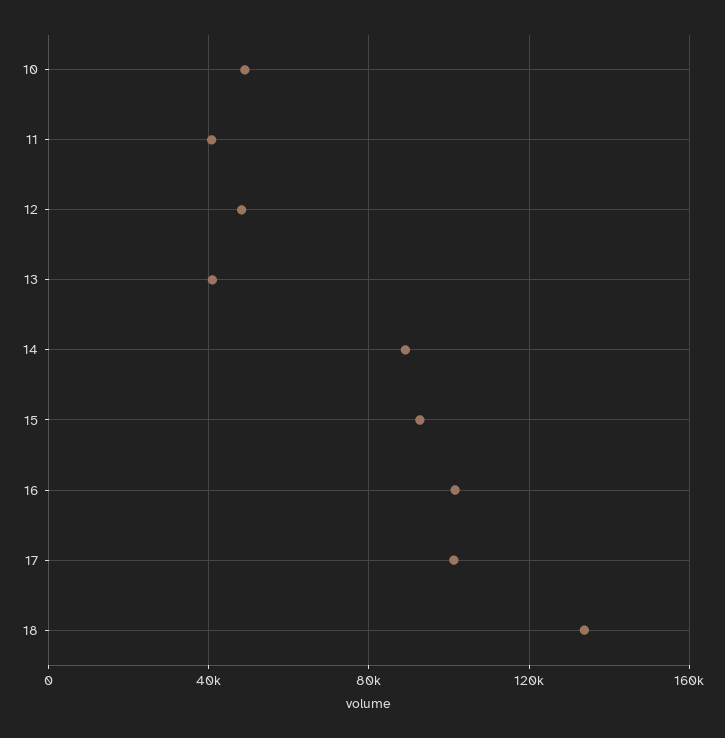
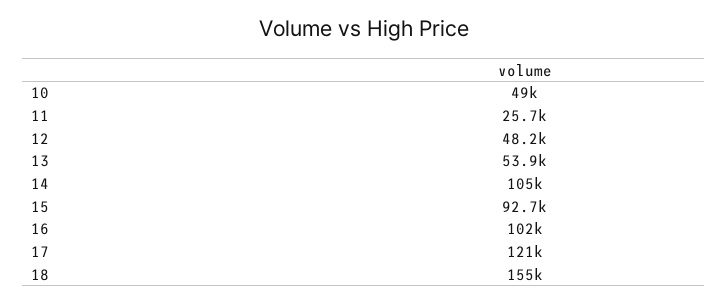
11: 40000 -> 25700
13: 40000 -> 53900
14: 90000 -> 105000
17: 100000 -> 121000
18: 135000 -> 155000

